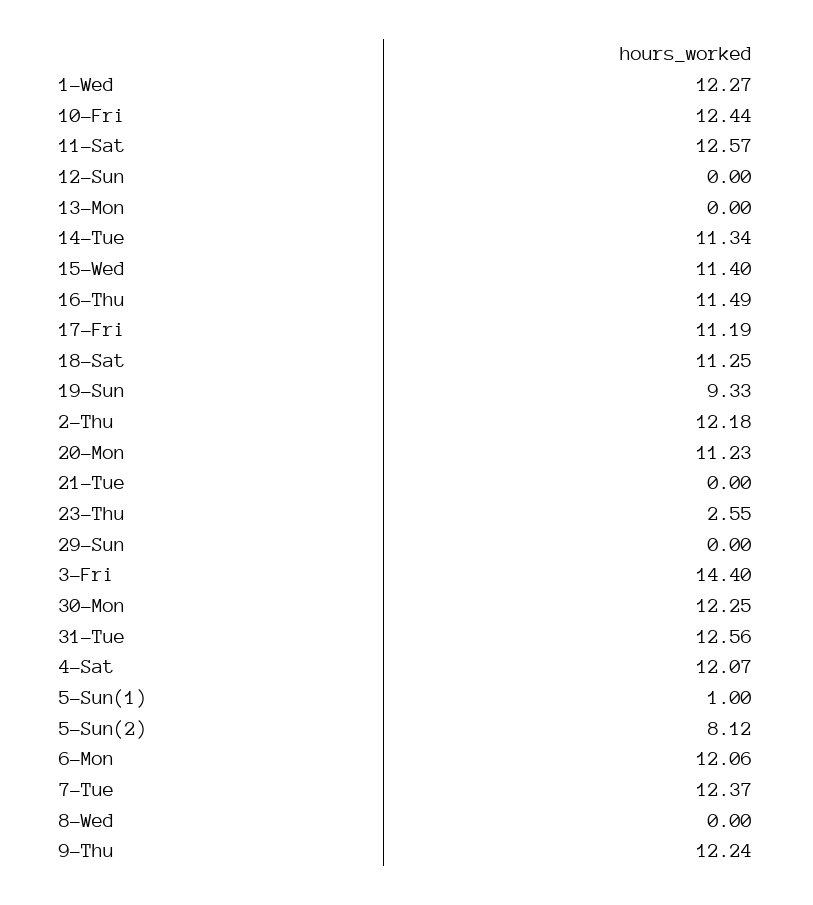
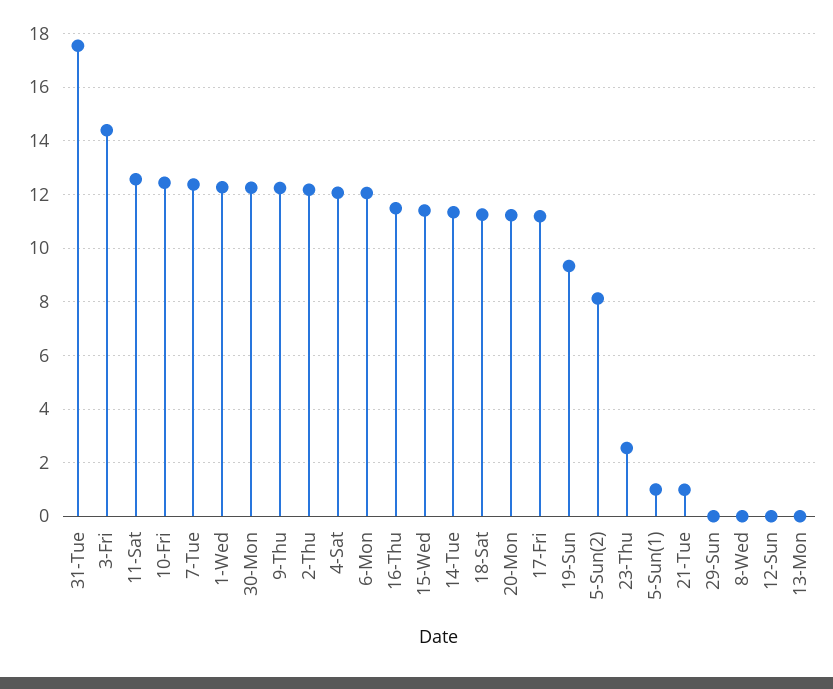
21-Tue: 0 -> 1
31-Tue: 12.56 -> 17.5

